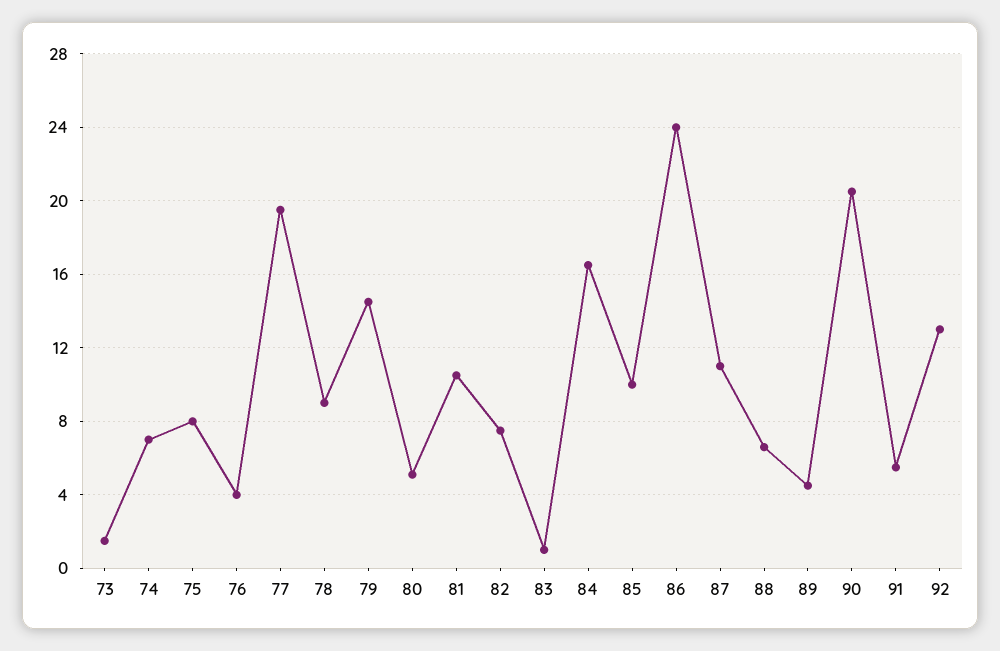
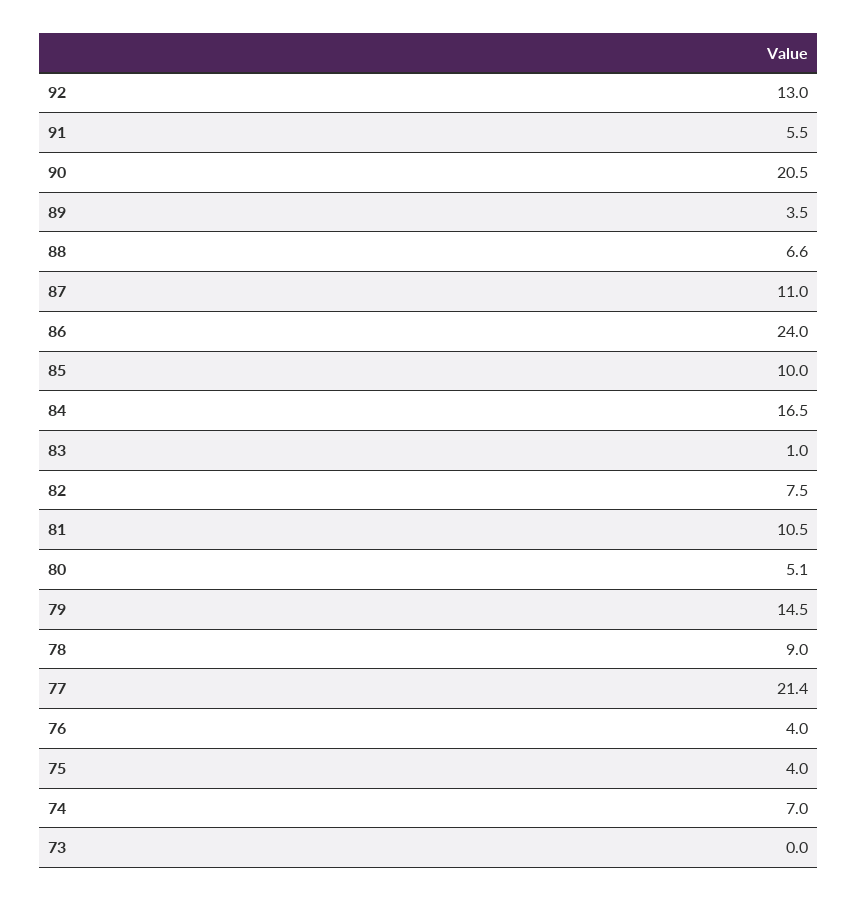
73: 1.5 -> 0
75: 8 -> 4
77: 19.5 -> 21.4
89: 4.5 -> 3.5

